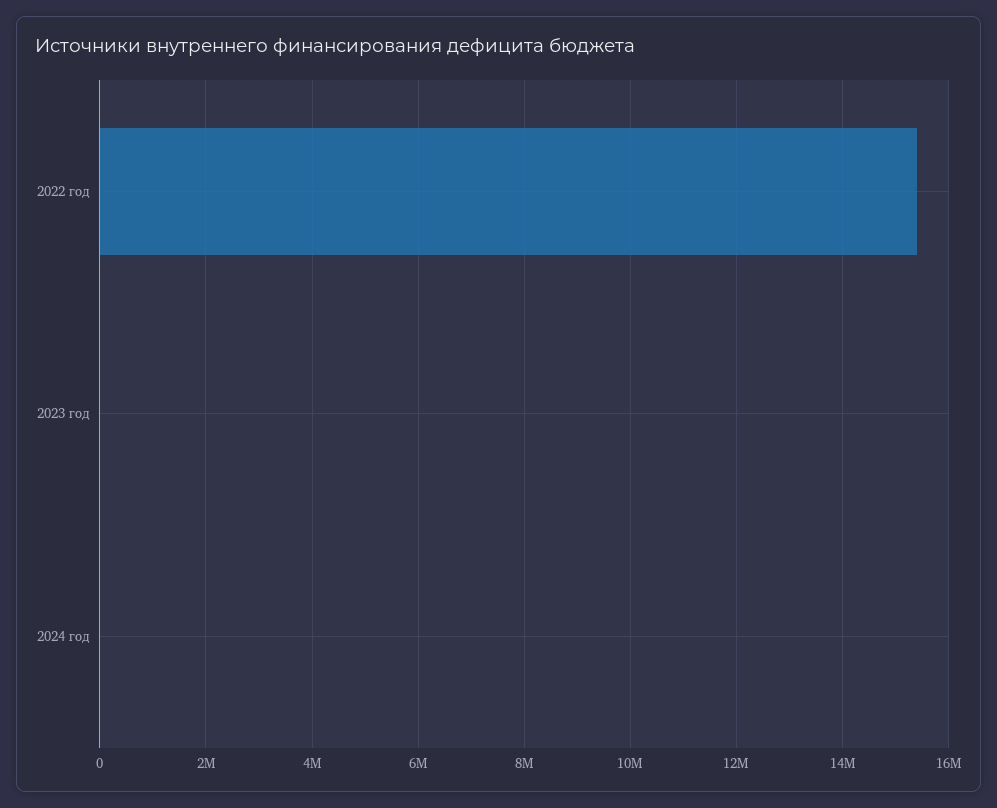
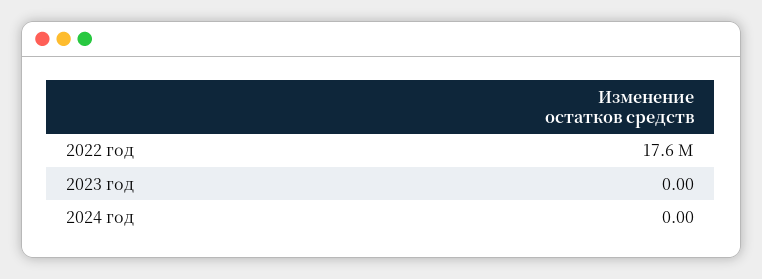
2022 год: 15400000 -> 17600000

